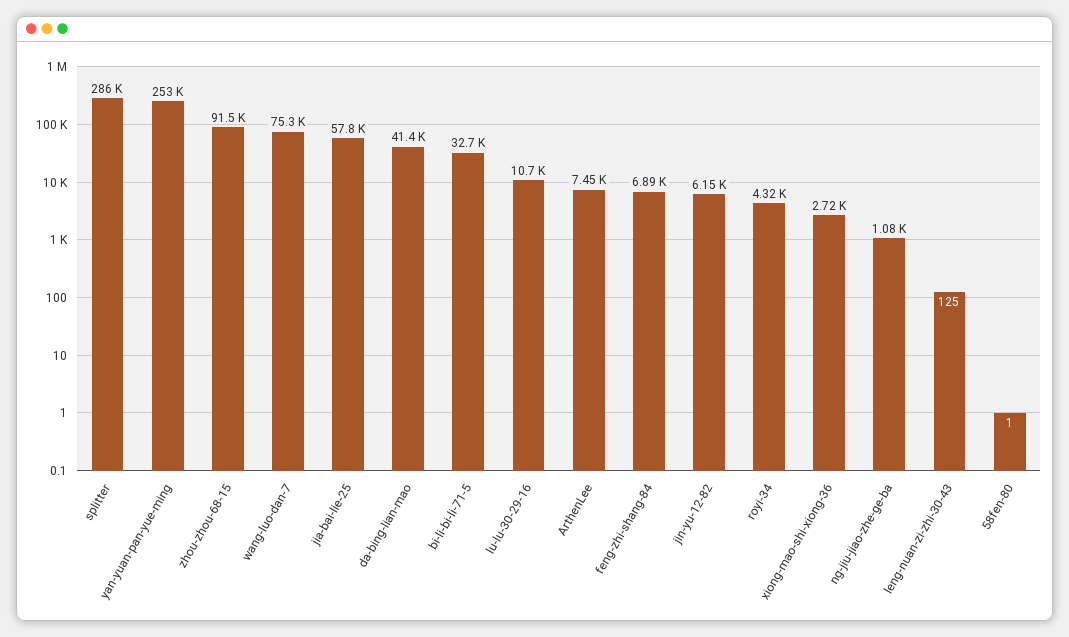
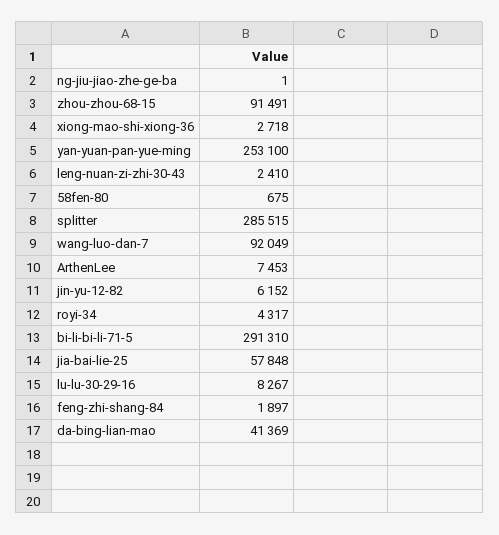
wang-luo-dan-7: 75300 -> 92049
bi-li-bi-li-71-5: 32700 -> 291310
lu-lu-30-29-16: 10700 -> 8267
feng-zhi-shang-84: 6890 -> 1897
ng-jiu-jiao-zhe-ge-ba: 1080 -> 1
leng-nuan-zi-zhi-30-43: 125 -> 2410
58fen-80: 1 -> 675

